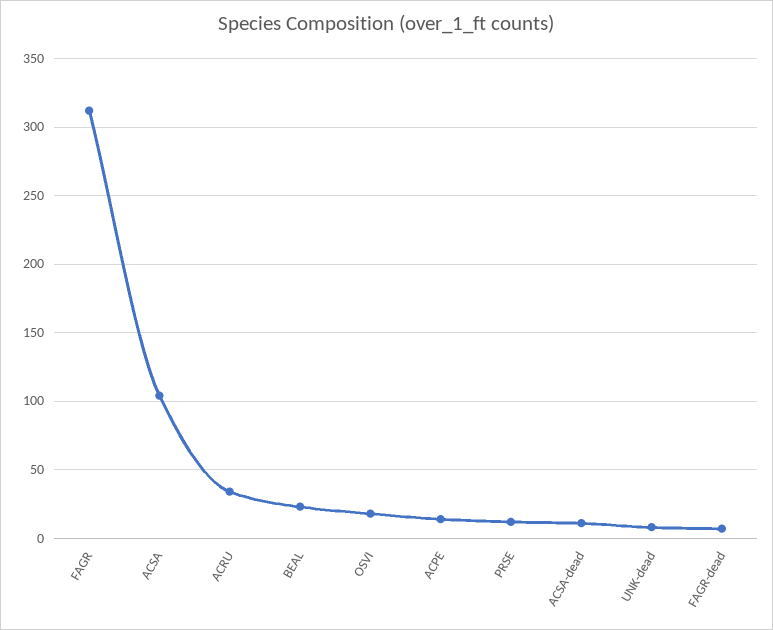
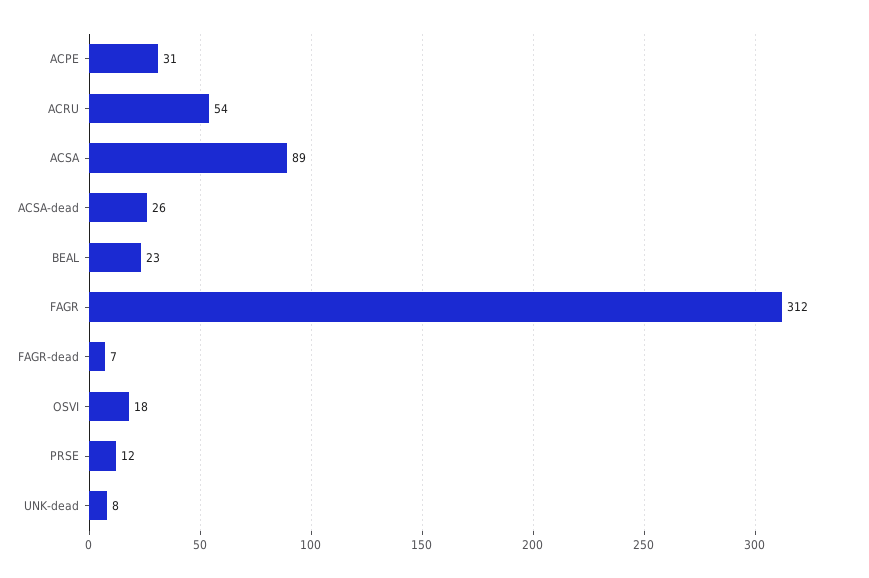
ACSA: 105 -> 89
ACRU: 35 -> 54
ACPE: 15 -> 31
ACSA-dead: 10 -> 26

